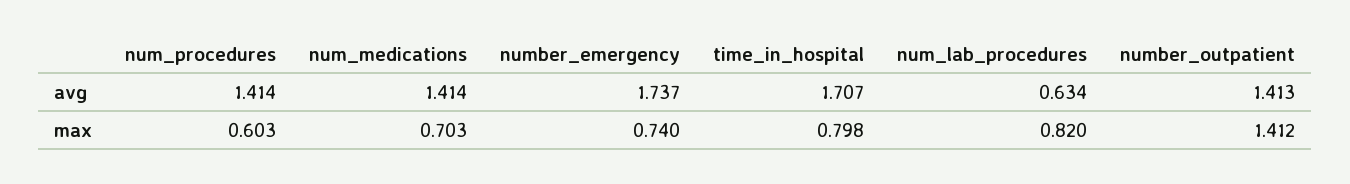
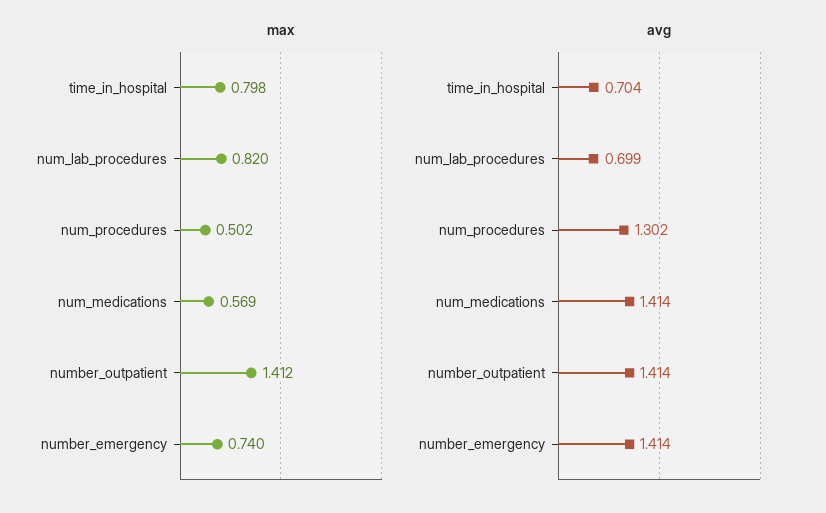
avg, num_procedures: 1.414 -> 1.302
avg, number_emergency: 1.737 -> 1.414
avg, time_in_hospital: 1.707 -> 0.704
avg, num_lab_procedures: 0.634 -> 0.699
avg, number_outpatient: 1.413 -> 1.414
max, num_procedures: 0.603 -> 0.502
max, num_medications: 0.703 -> 0.569

